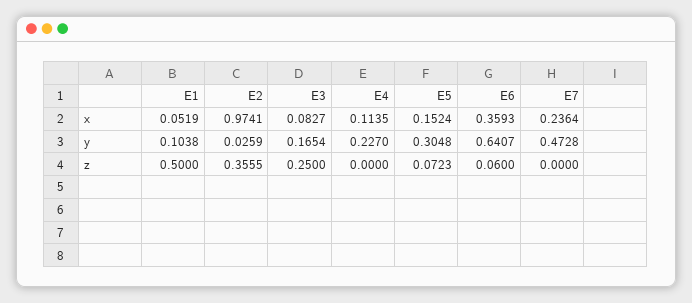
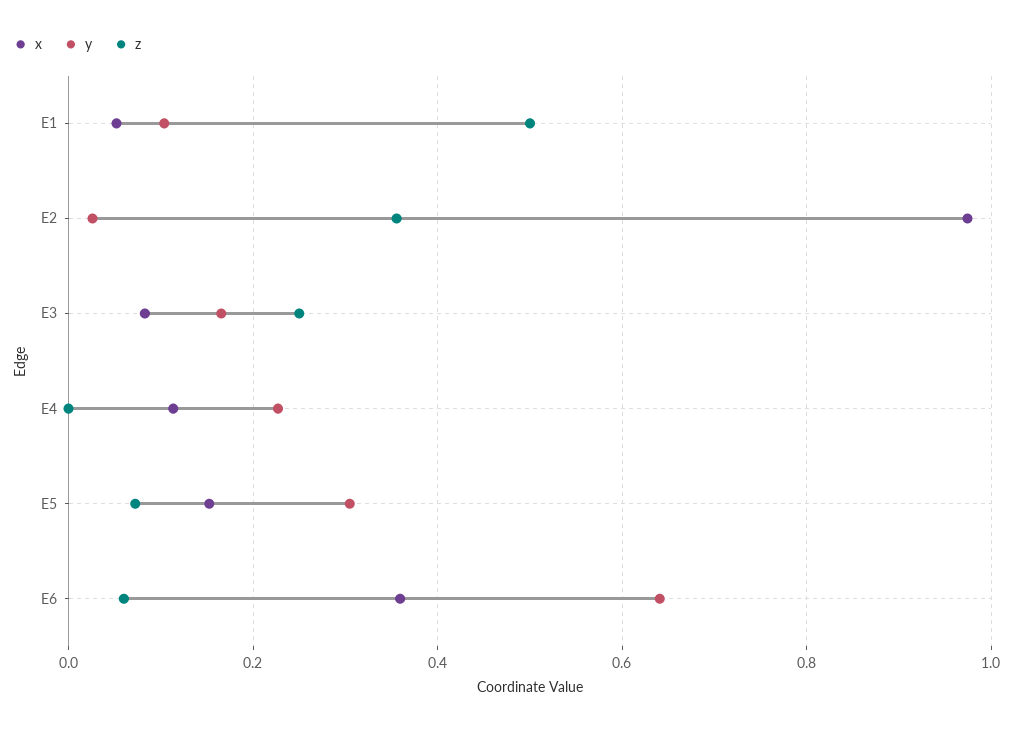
x, E7: 0.2364 -> none
y, E7: 0.4728 -> none
z, E7: 0 -> none

